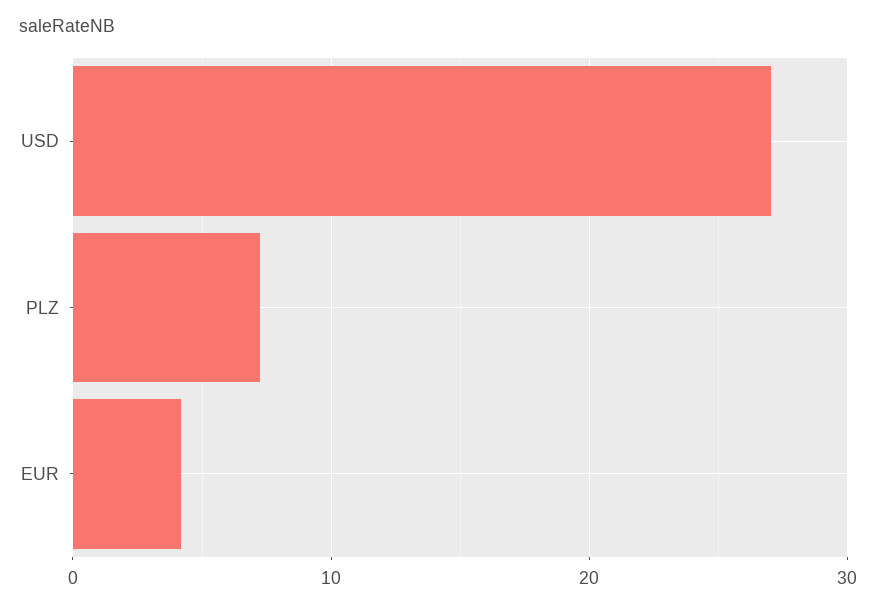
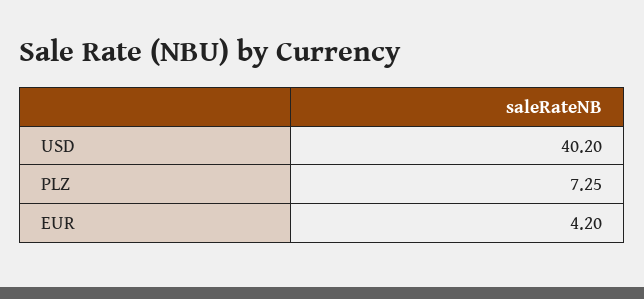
USD: 27 -> 40.2

